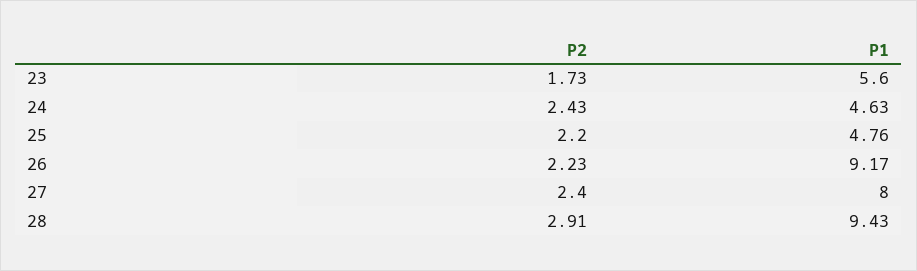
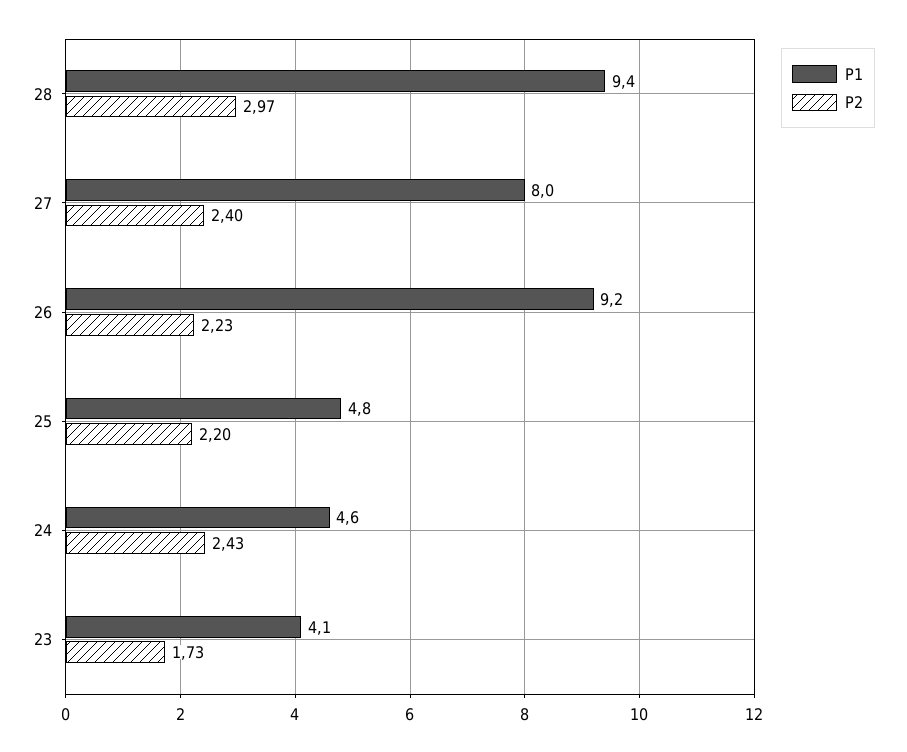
P1, 23: 5.6 -> 4.1
P2, 28: 2.91 -> 2.97

